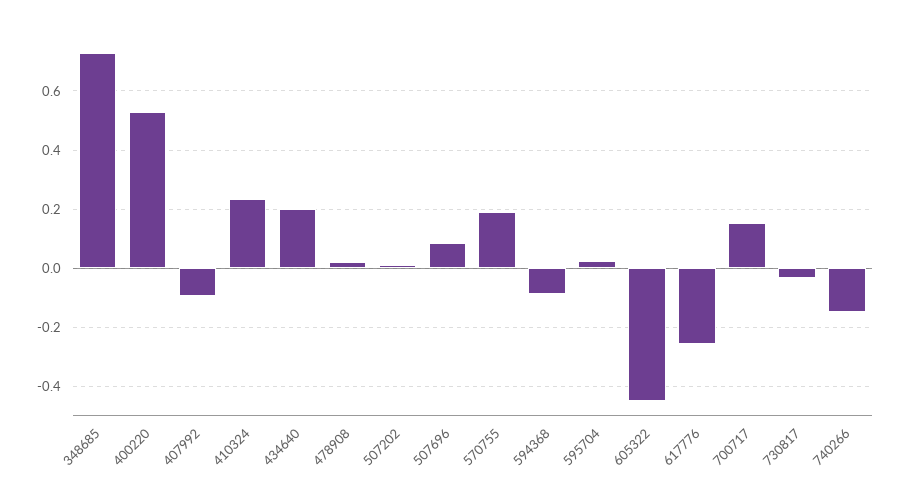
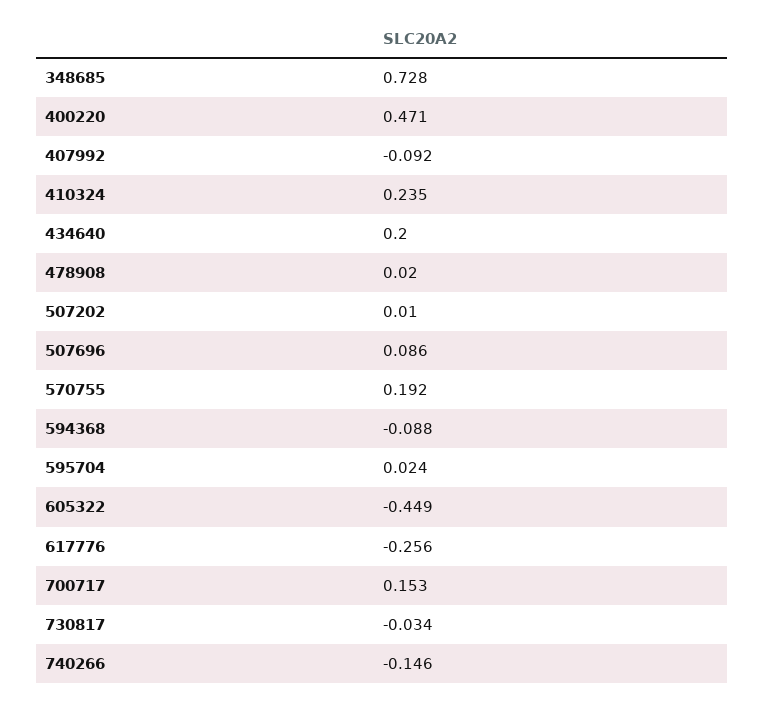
400220: 0.525 -> 0.471

